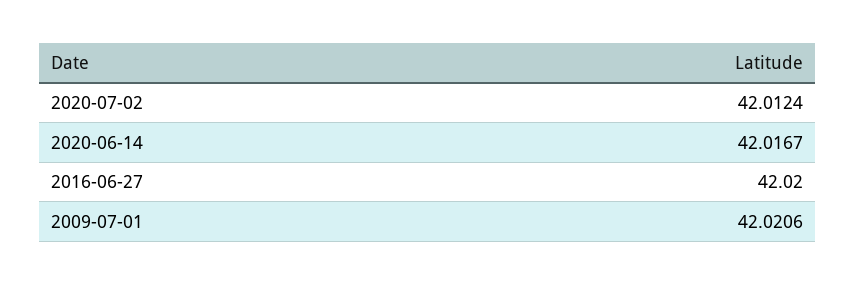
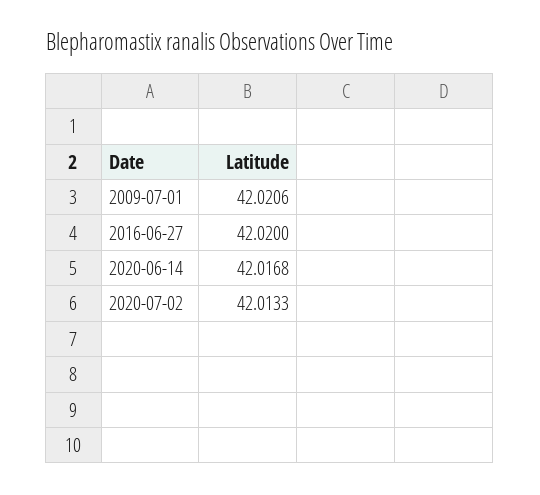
2020-07-02: 42.0124 -> 42.0133
2020-06-14: 42.0167 -> 42.0168

